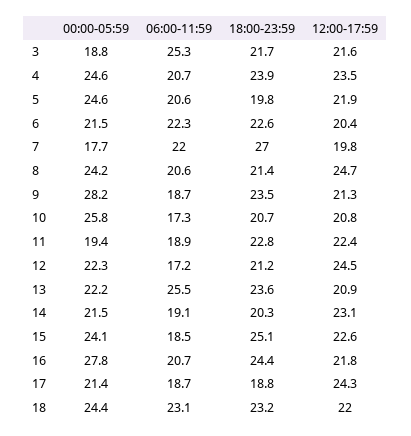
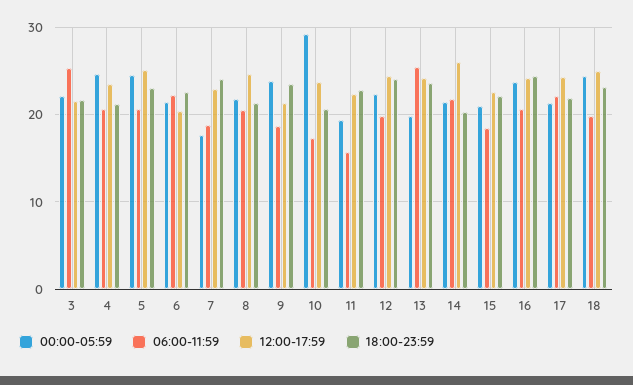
00:00-05:59, 3: 18.8 -> 22
18:00-23:59, 4: 23.9 -> 21
18:00-23:59, 5: 19.8 -> 23
12:00-17:59, 5: 21.9 -> 25
06:00-11:59, 7: 22 -> 19
18:00-23:59, 7: 27 -> 24
12:00-17:59, 7: 19.8 -> 23
00:00-05:59, 8: 24.2 -> 22
00:00-05:59, 9: 28.2 -> 24
00:00-05:59, 10: 25.8 -> 29
12:00-17:59, 10: 20.8 -> 24
06:00-11:59, 11: 18.9 -> 16
06:00-11:59, 12: 17.2 -> 20
18:00-23:59, 12: 21.2 -> 24
00:00-05:59, 13: 22.2 -> 20
12:00-17:59, 13: 20.9 -> 24
06:00-11:59, 14: 19.1 -> 22
12:00-17:59, 14: 23.1 -> 26
00:00-05:59, 15: 24.1 -> 21
18:00-23:59, 15: 25.1 -> 22
00:00-05:59, 16: 27.8 -> 24
12:00-17:59, 16: 21.8 -> 24
06:00-11:59, 17: 18.7 -> 22
18:00-23:59, 17: 18.8 -> 22
06:00-11:59, 18: 23.1 -> 20
12:00-17:59, 18: 22 -> 25

